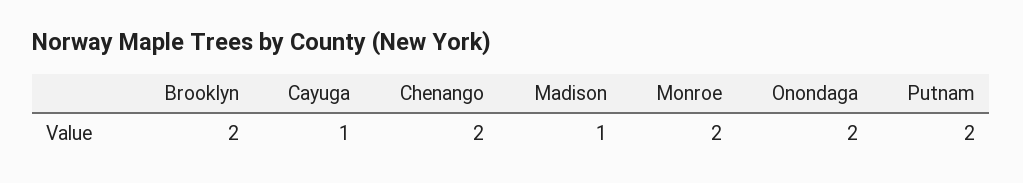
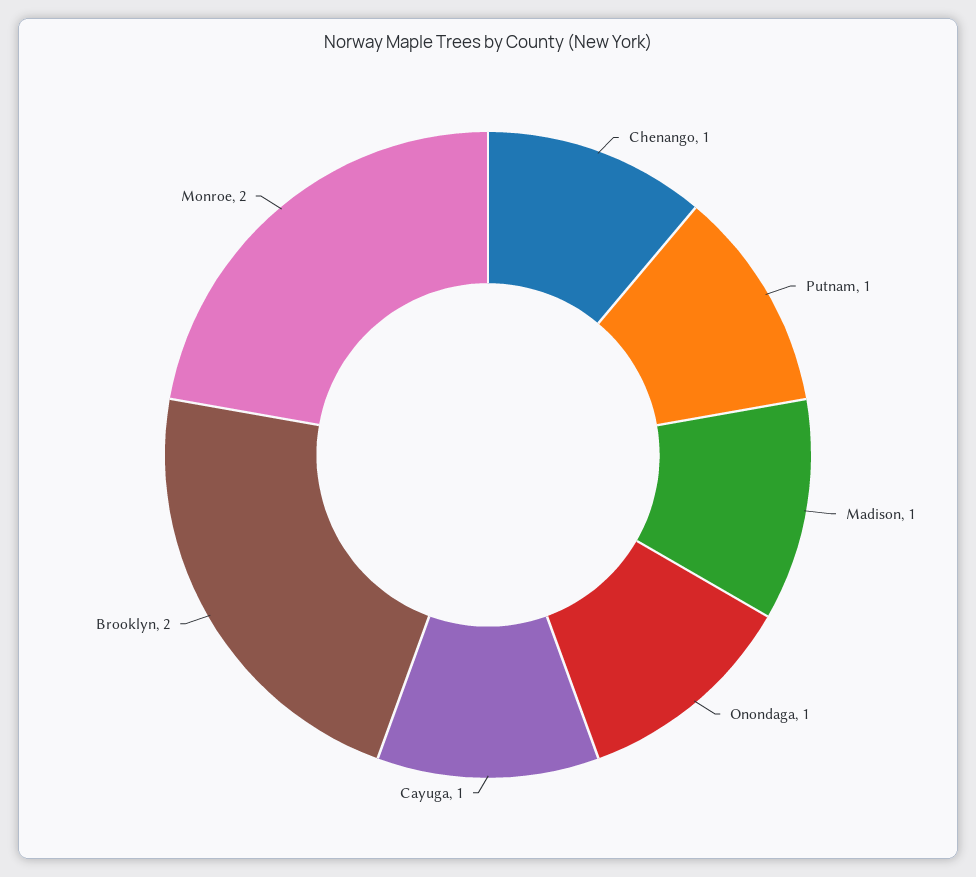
Chenango: 2 -> 1
Onondaga: 2 -> 1
Putnam: 2 -> 1

